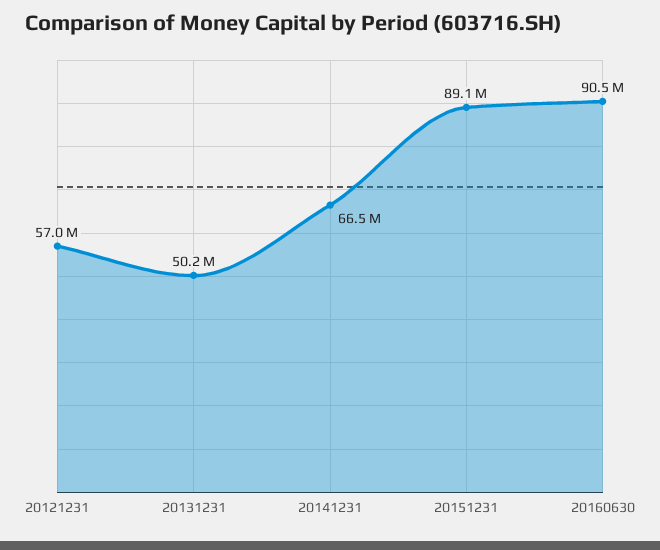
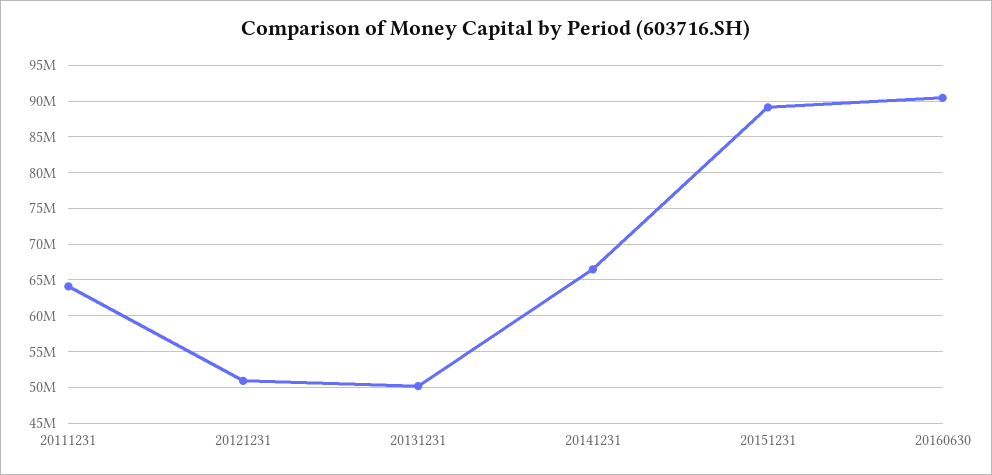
20121231: 57000000 -> 51000000
20111231: none -> 64000000

